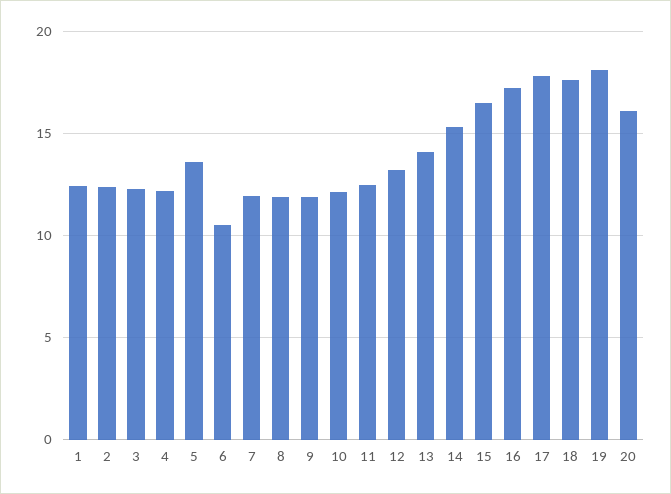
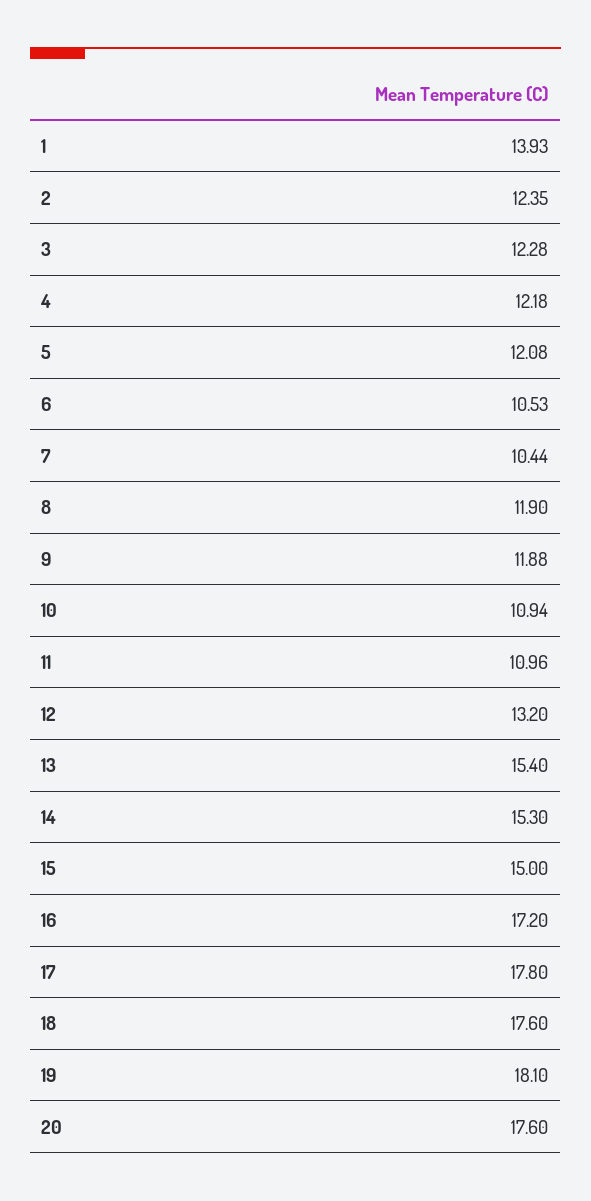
1: 12.5 -> 13.93
5: 13.5 -> 12.08
7: 12 -> 10.44
10: 12 -> 10.94
11: 12.5 -> 10.96
13: 14 -> 15.4
15: 16.5 -> 15
20: 16 -> 17.6

